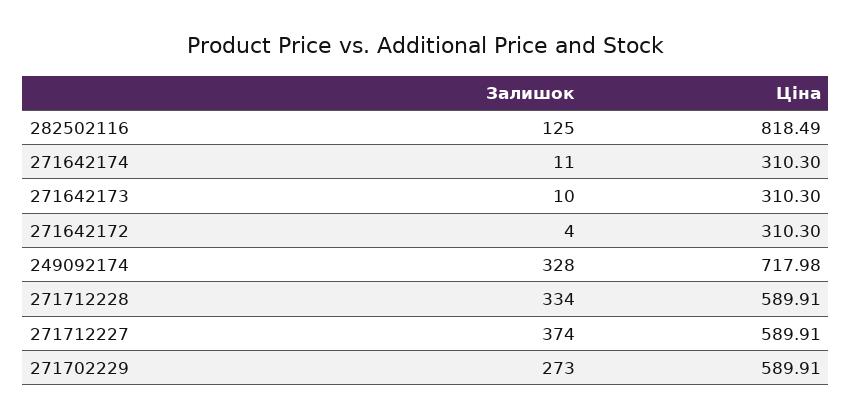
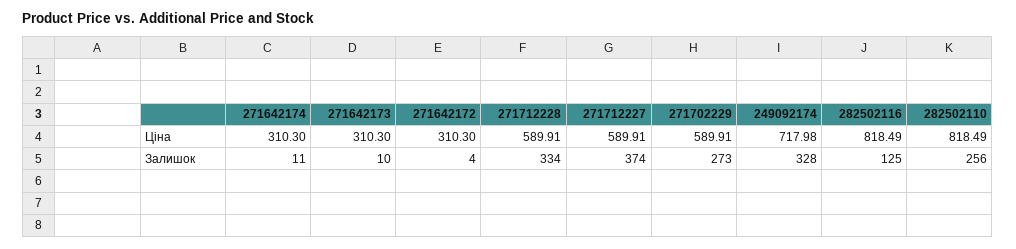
Ціна, 282502110: none -> 818.49
Залишок, 282502110: none -> 256

